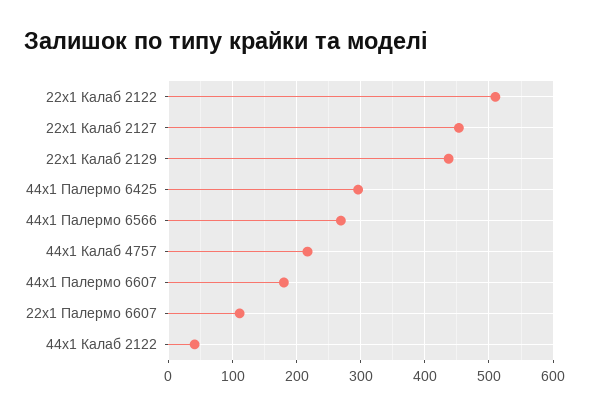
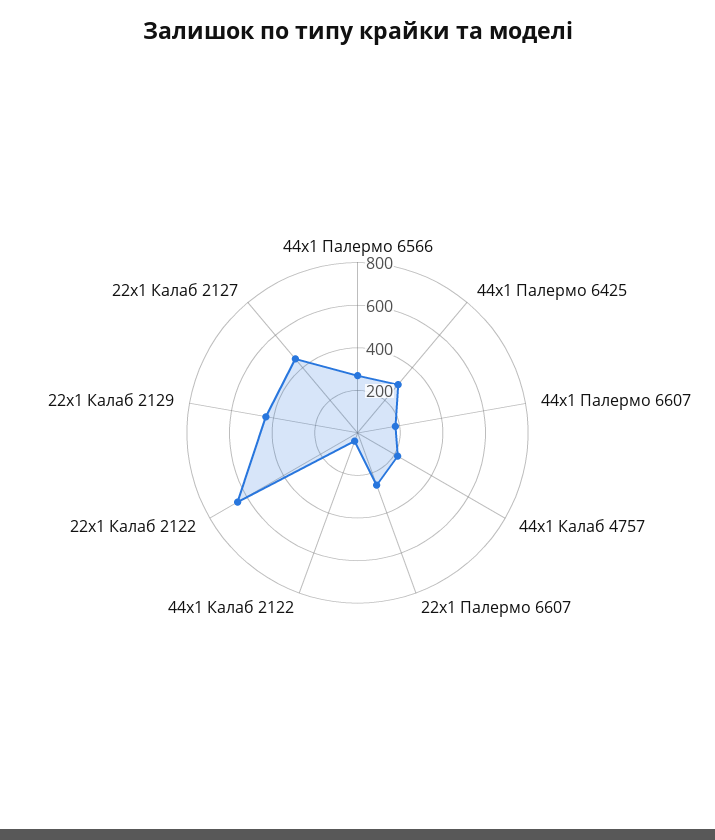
22x1 Калаб 2122: 510 -> 650
22x1 Палермо 6607: 110 -> 250

